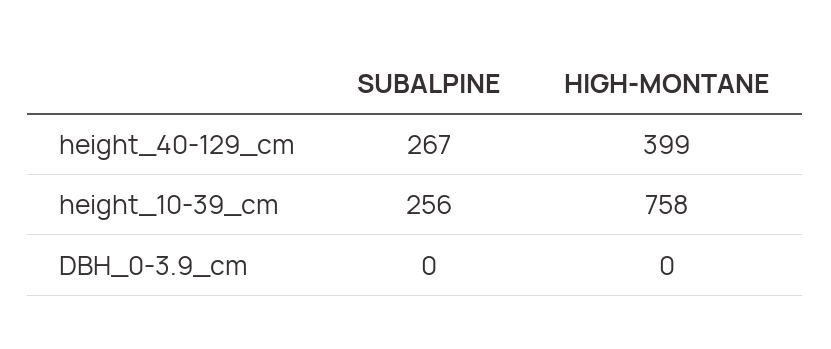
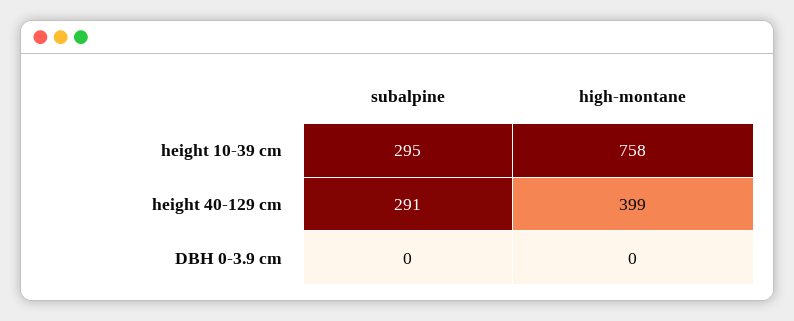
SUBALPINE, height_40-129_cm: 267 -> 291
SUBALPINE, height_10-39_cm: 256 -> 295

